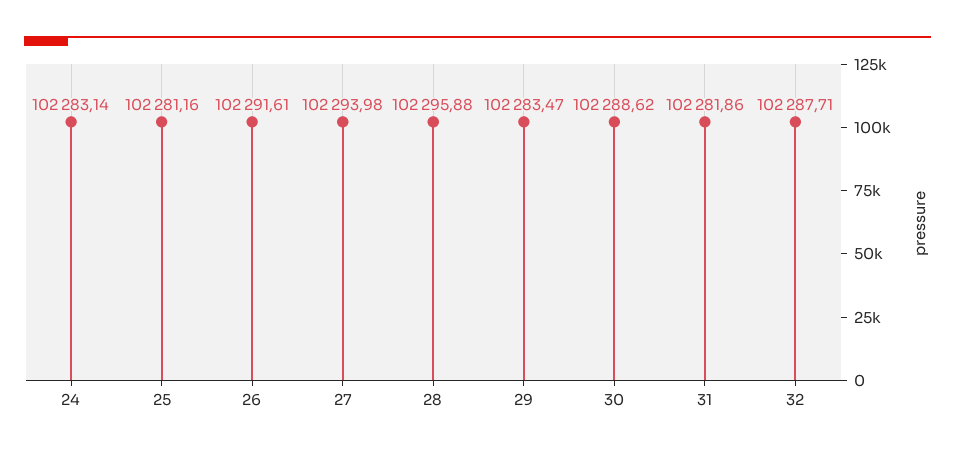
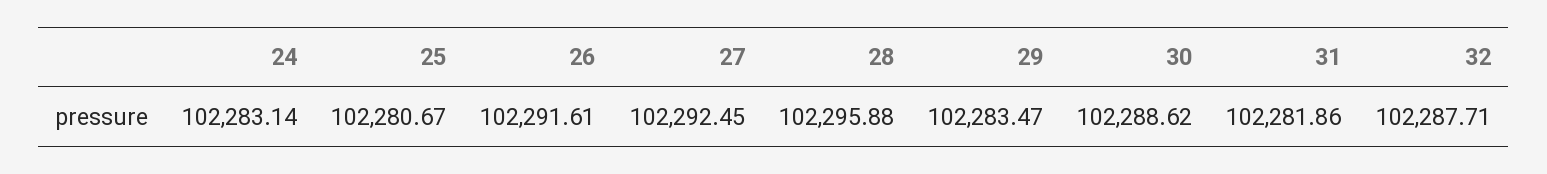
25: 102281.16 -> 102280.67
27: 102293.98 -> 102292.45

